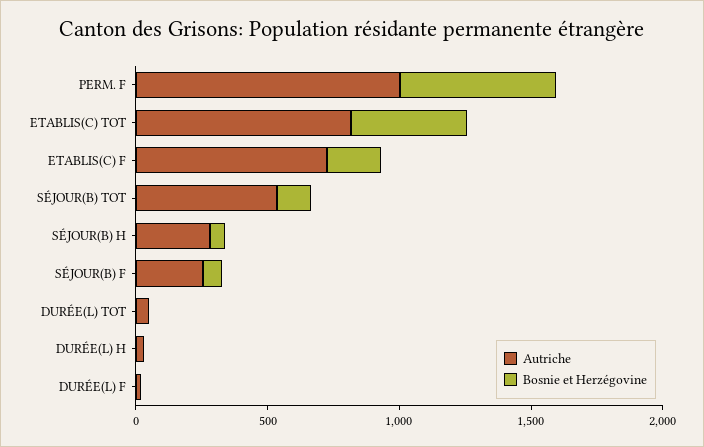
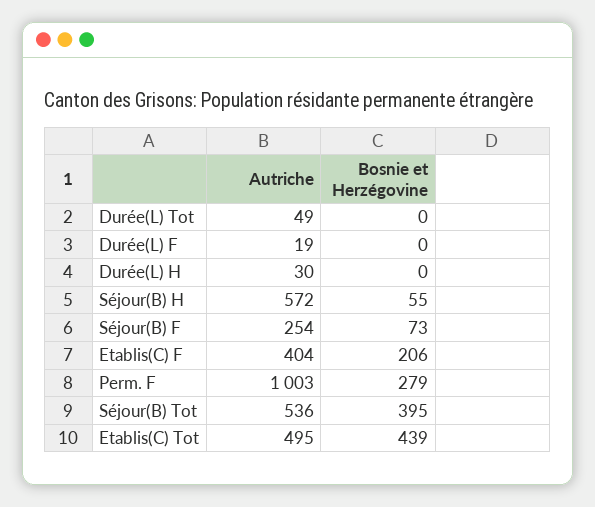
Bosnie et Herzégovine, PERM. F: 600 -> 279
Autriche, ETABLIS(C) TOT: 800 -> 495
Autriche, ETABLIS(C) F: 700 -> 404
Bosnie et Herzégovine, SÉJOUR(B) TOT: 100 -> 395
Autriche, SÉJOUR(B) H: 300 -> 572

